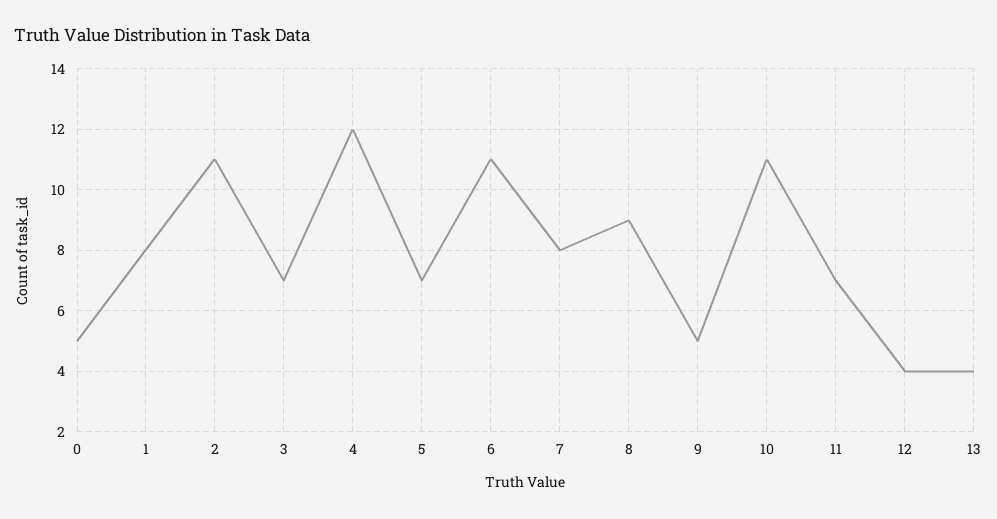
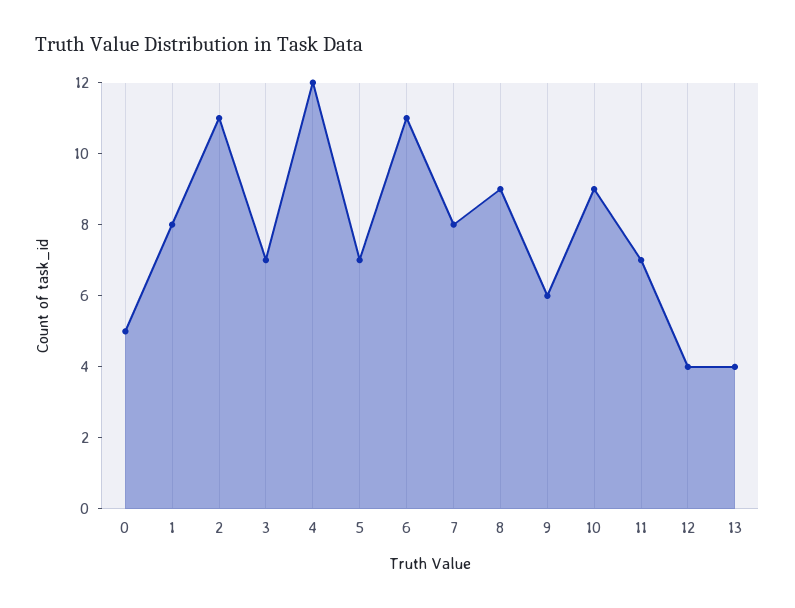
9: 5 -> 6
10: 11 -> 9

